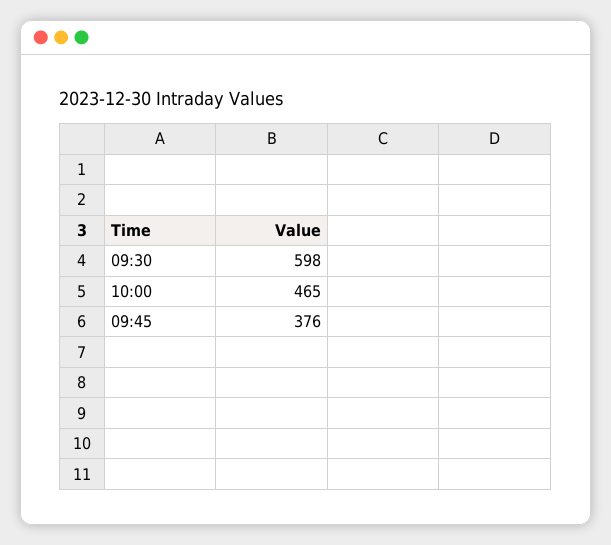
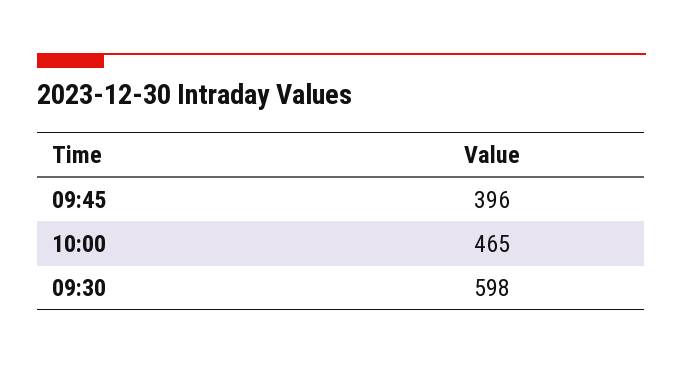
09:45: 376 -> 396

